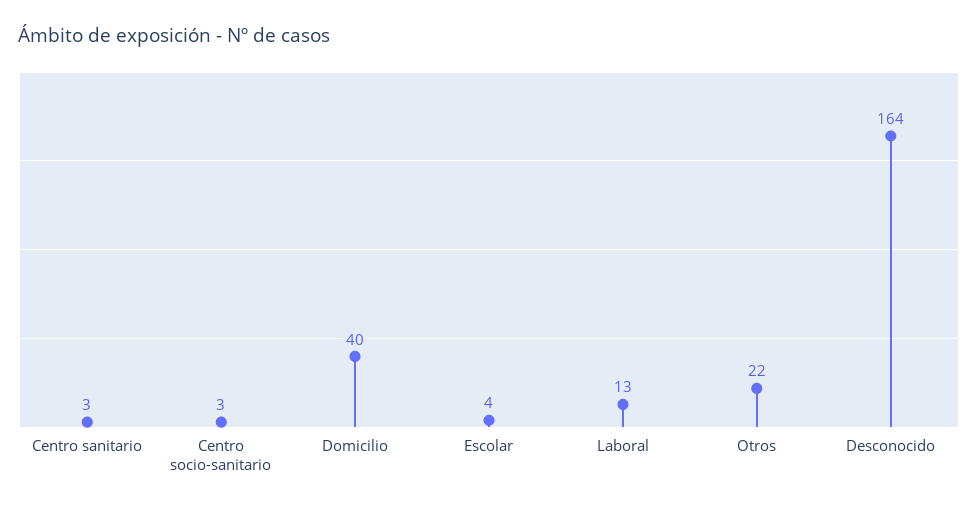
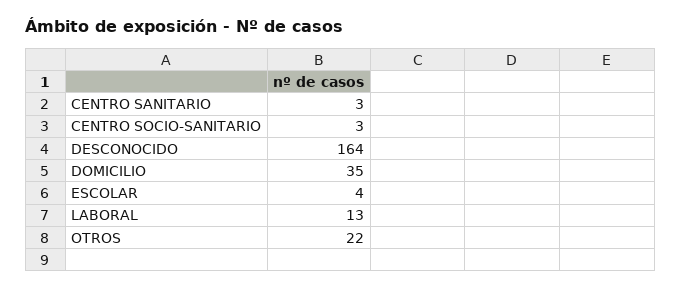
Domicilio: 40 -> 35

